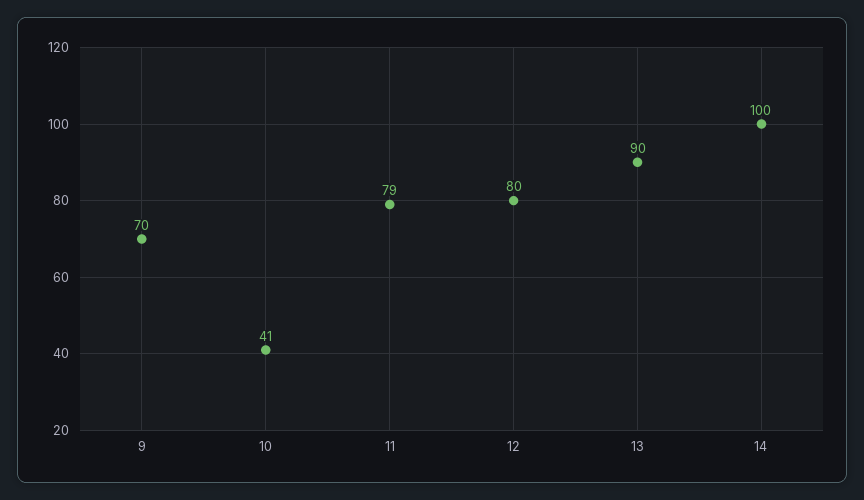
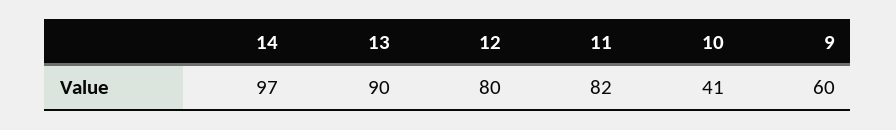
9: 70 -> 60
11: 79 -> 82
14: 100 -> 97

